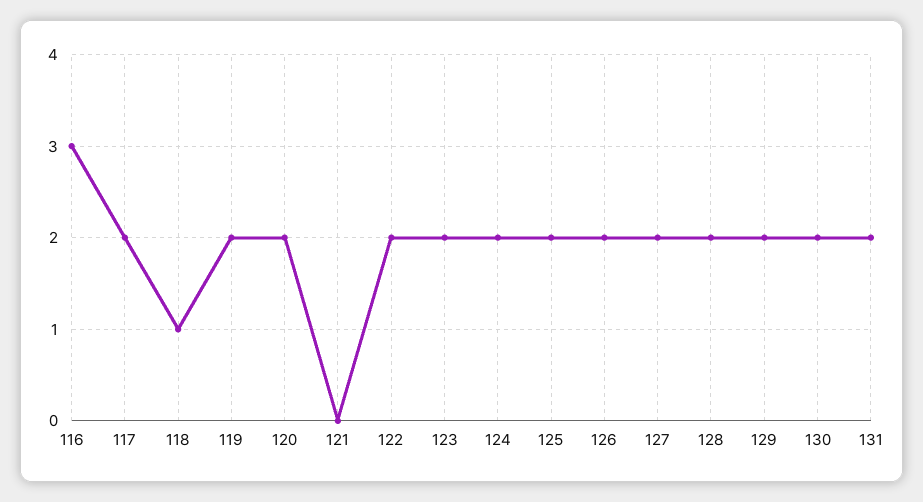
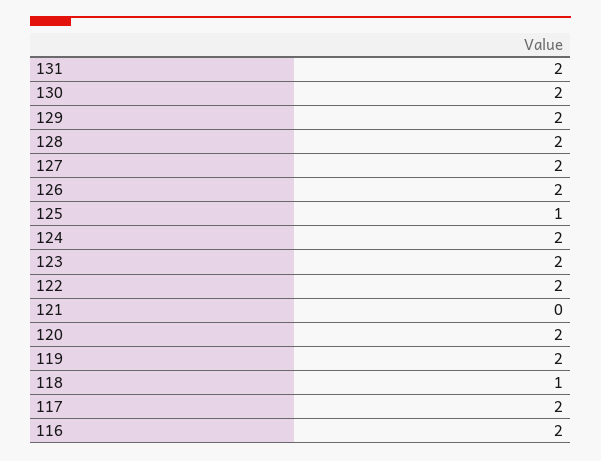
116: 3 -> 2
125: 2 -> 1

